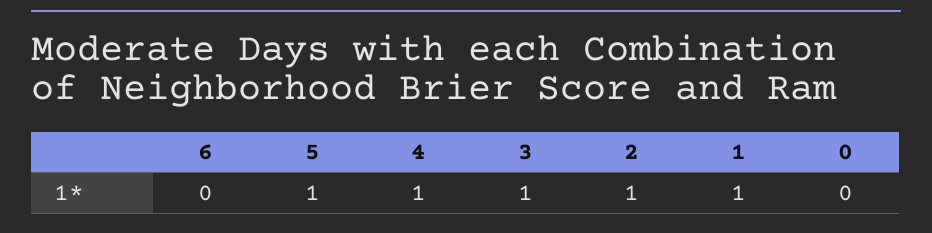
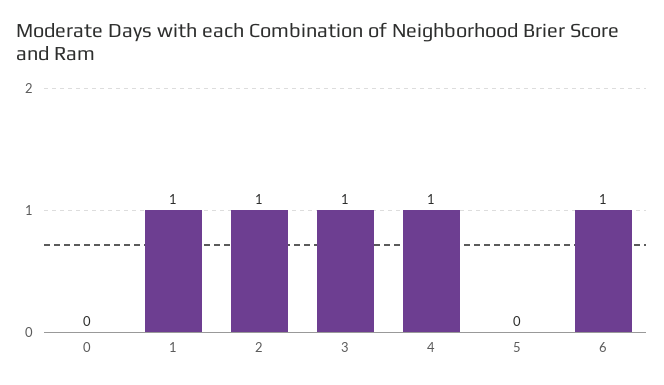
6: 0 -> 1
5: 1 -> 0

